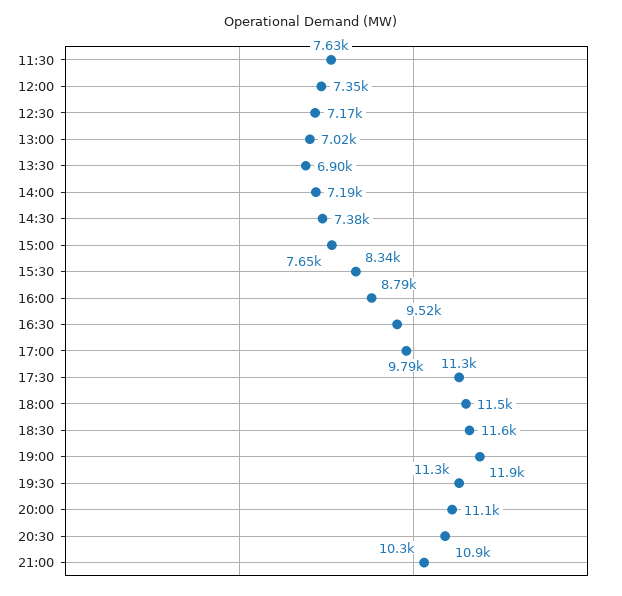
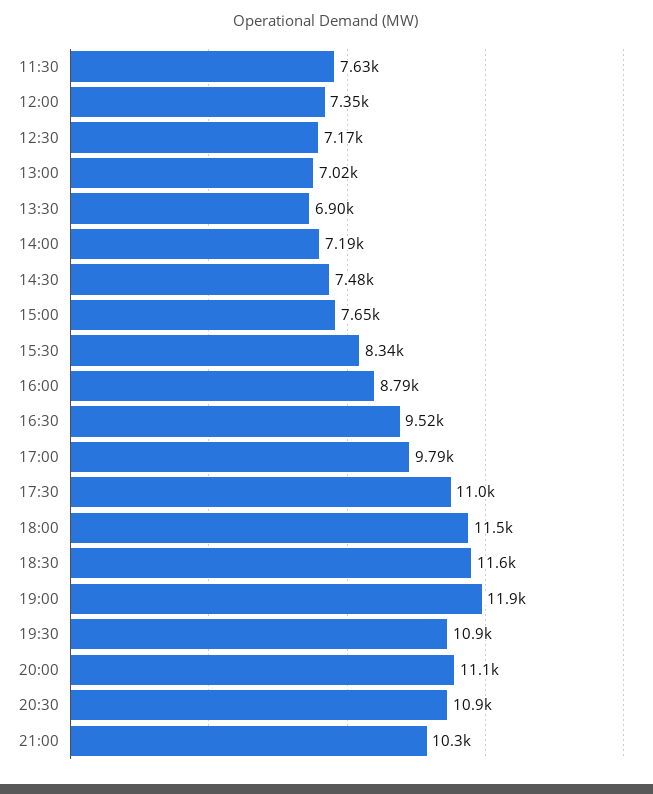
14:30: 7380 -> 7480
17:30: 11300 -> 11000
19:30: 11300 -> 10900

